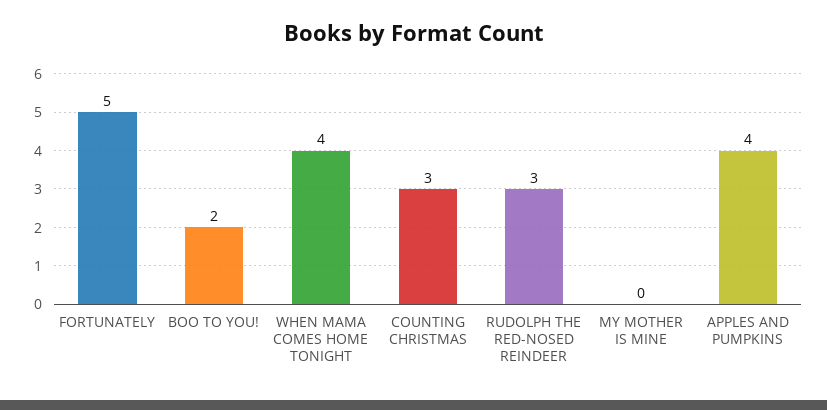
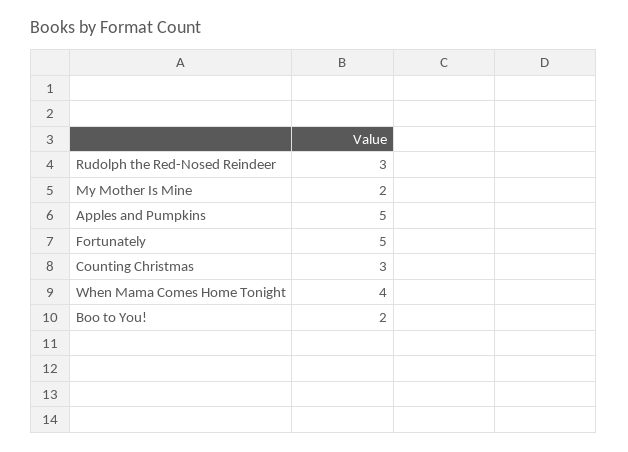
MY MOTHER IS MINE: 0 -> 2
APPLES AND PUMPKINS: 4 -> 5

